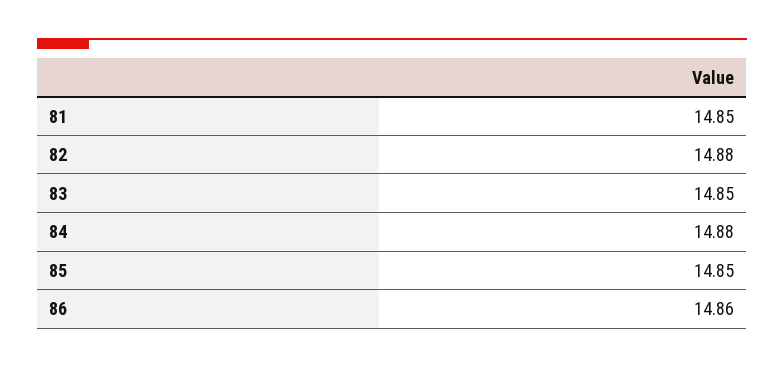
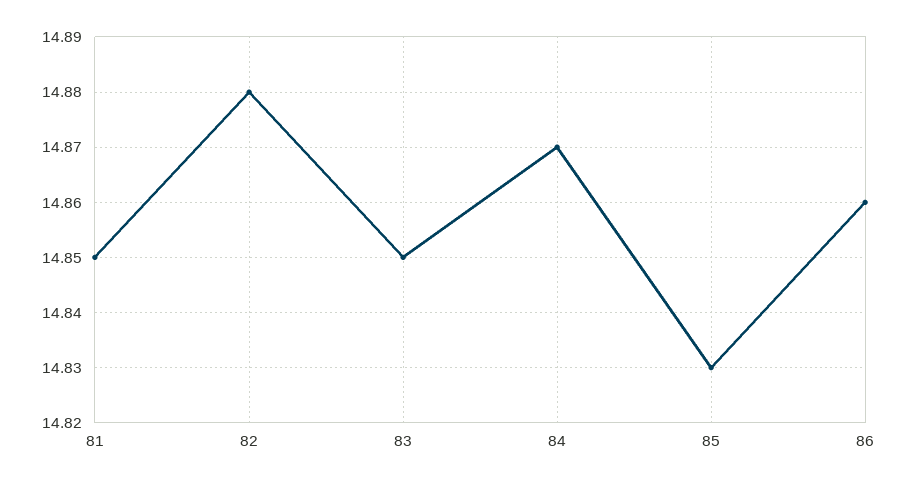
84: 14.88 -> 14.87
85: 14.85 -> 14.83

